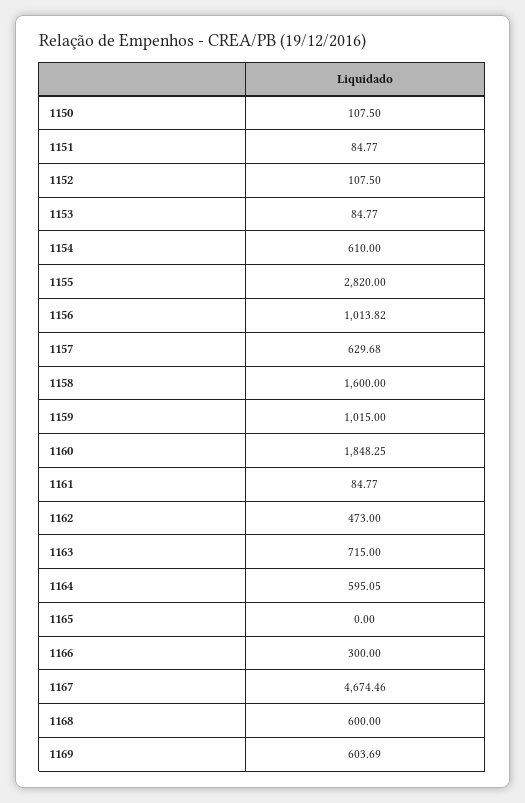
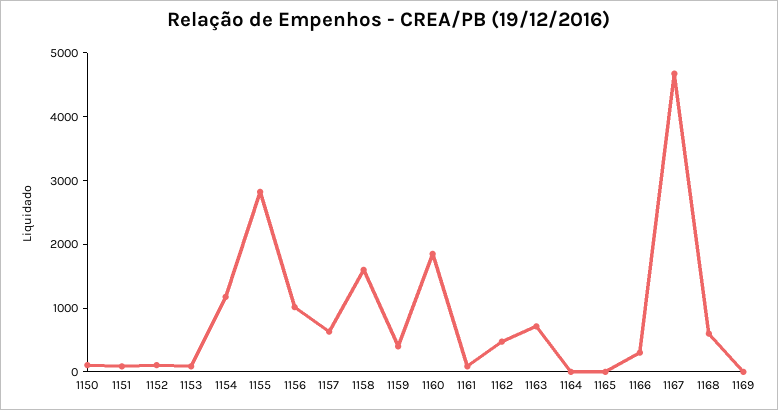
1154: 610 -> 1200
1159: 1015 -> 400
1164: 595.05 -> 0
1169: 603.69 -> 0

